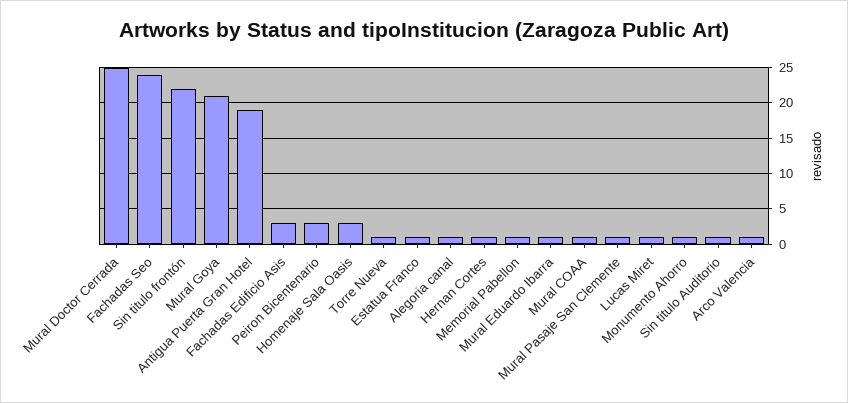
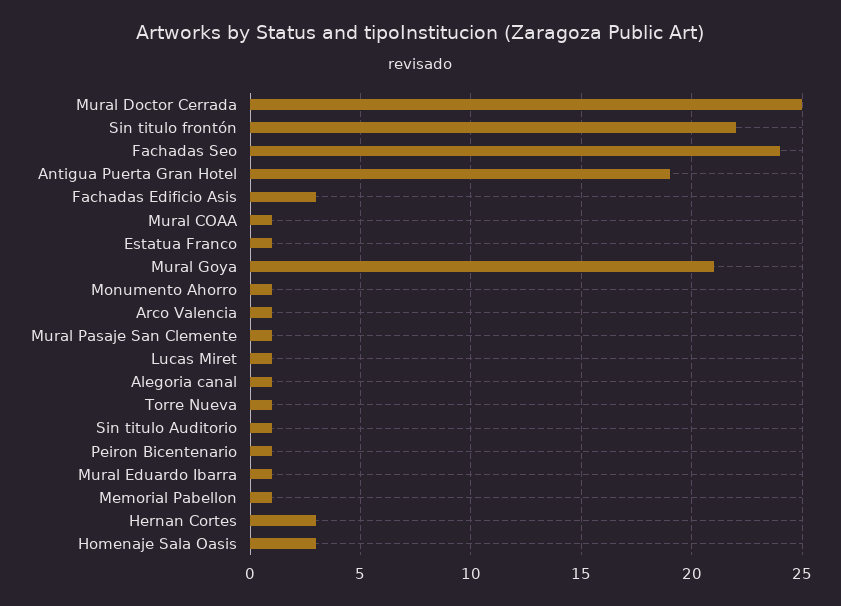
Peiron Bicentenario: 3 -> 1
Hernan Cortes: 1 -> 3

